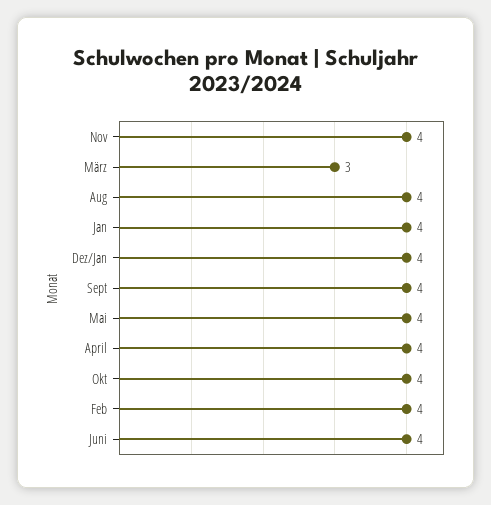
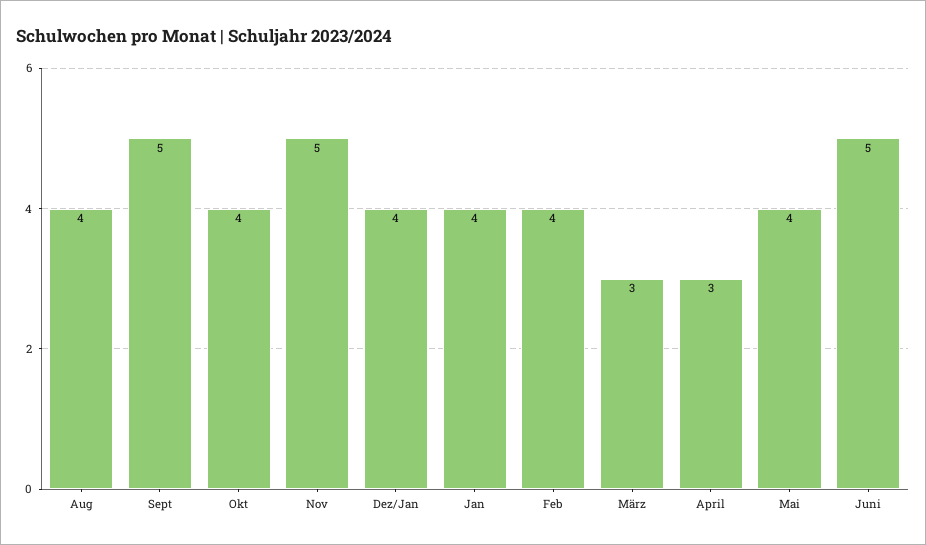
Nov: 4 -> 5
Sept: 4 -> 5
April: 4 -> 3
Juni: 4 -> 5

